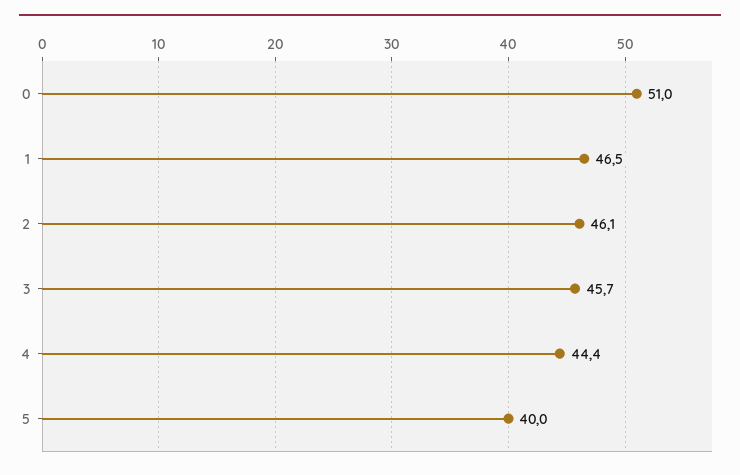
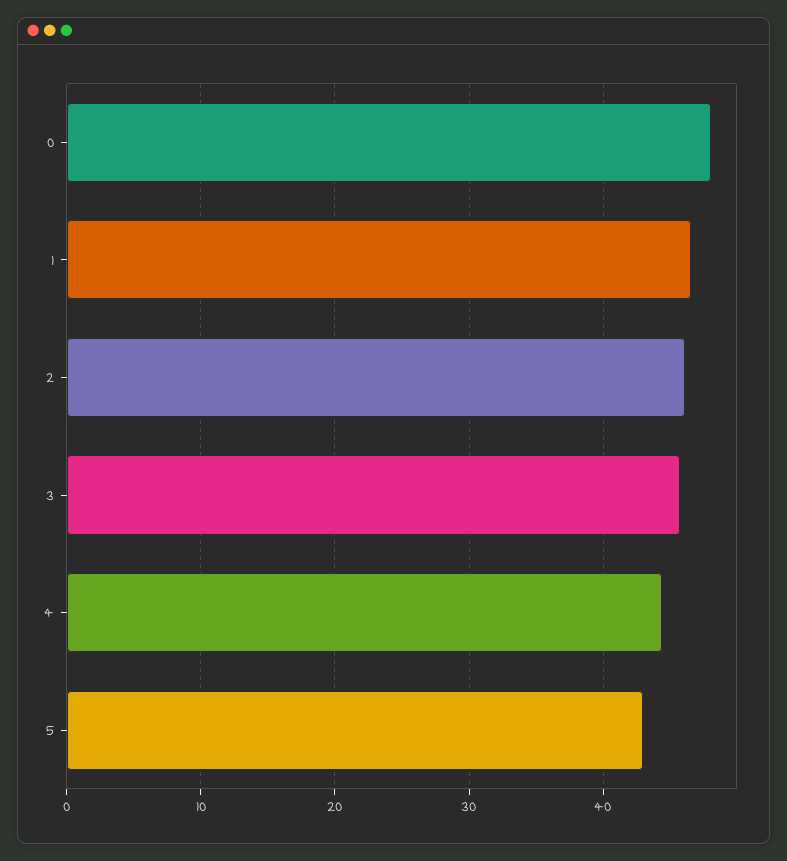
0: 51 -> 48
5: 40 -> 43

